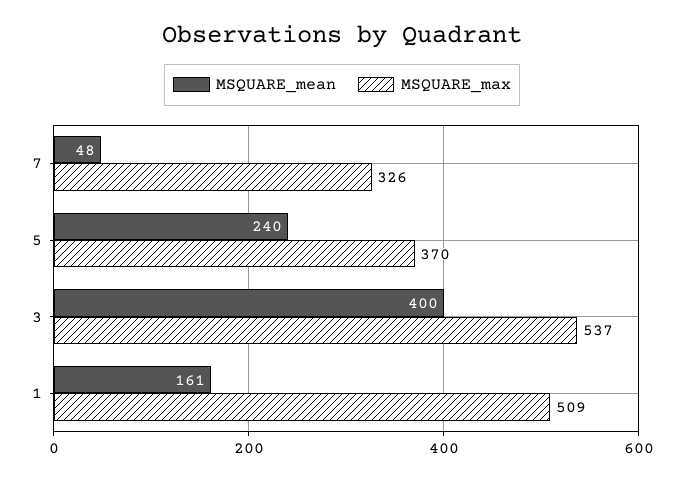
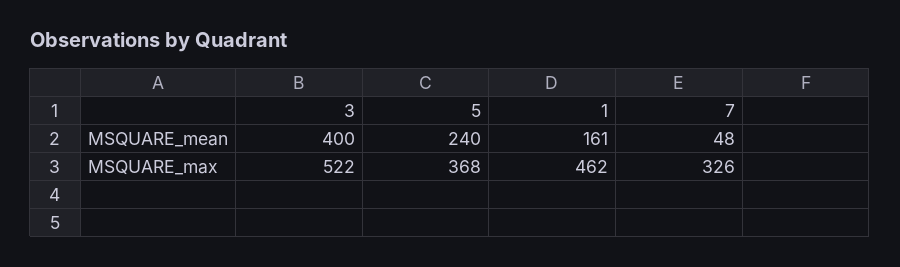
MSQUARE_max, 5: 370 -> 368
MSQUARE_max, 3: 537 -> 522
MSQUARE_max, 1: 509 -> 462

